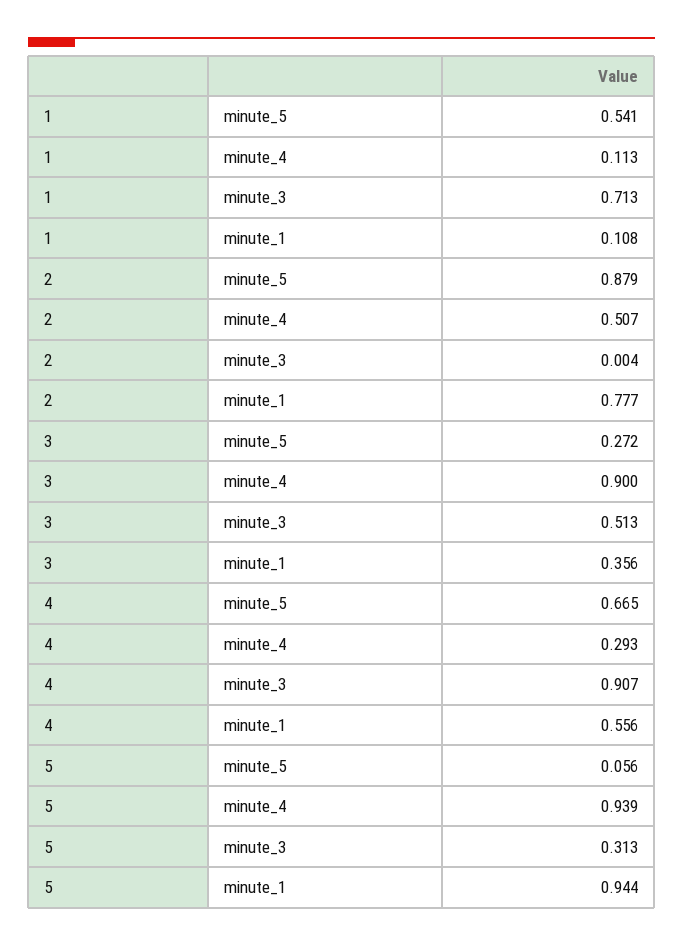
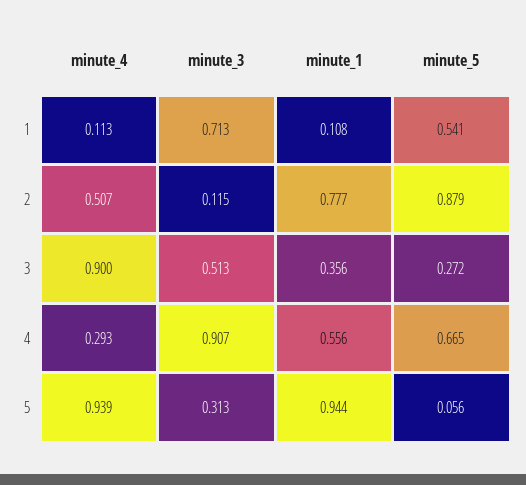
2, minute_3: 0.004 -> 0.115

